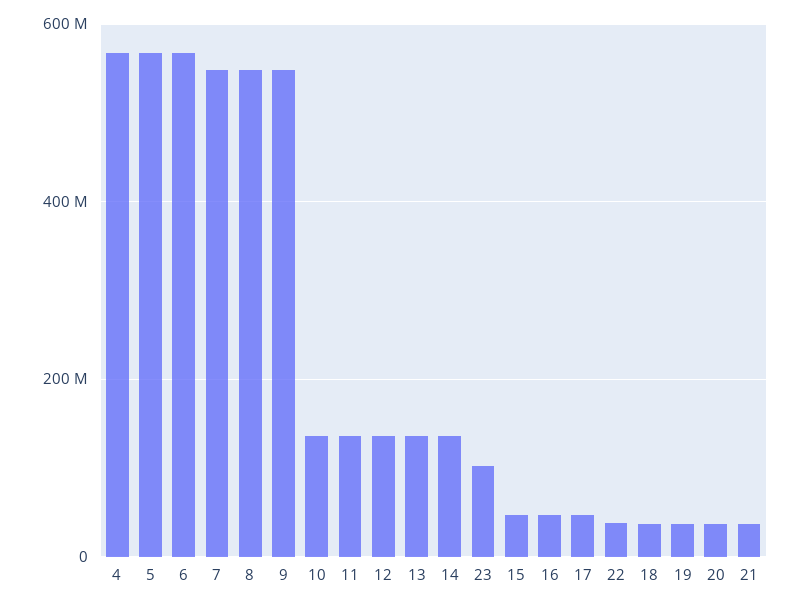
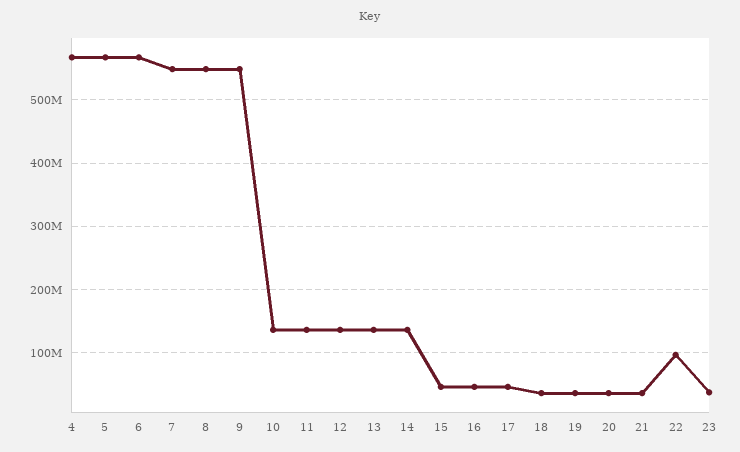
23: 100000000 -> 40000000
22: 40000000 -> 100000000

